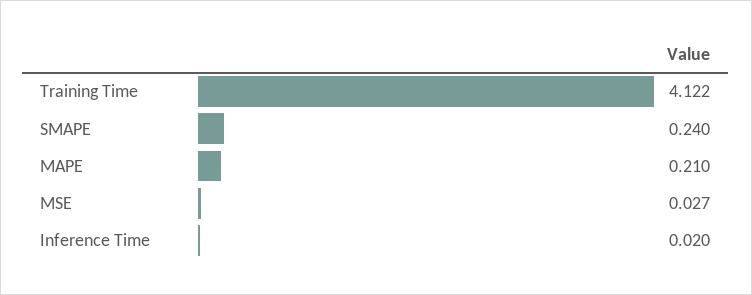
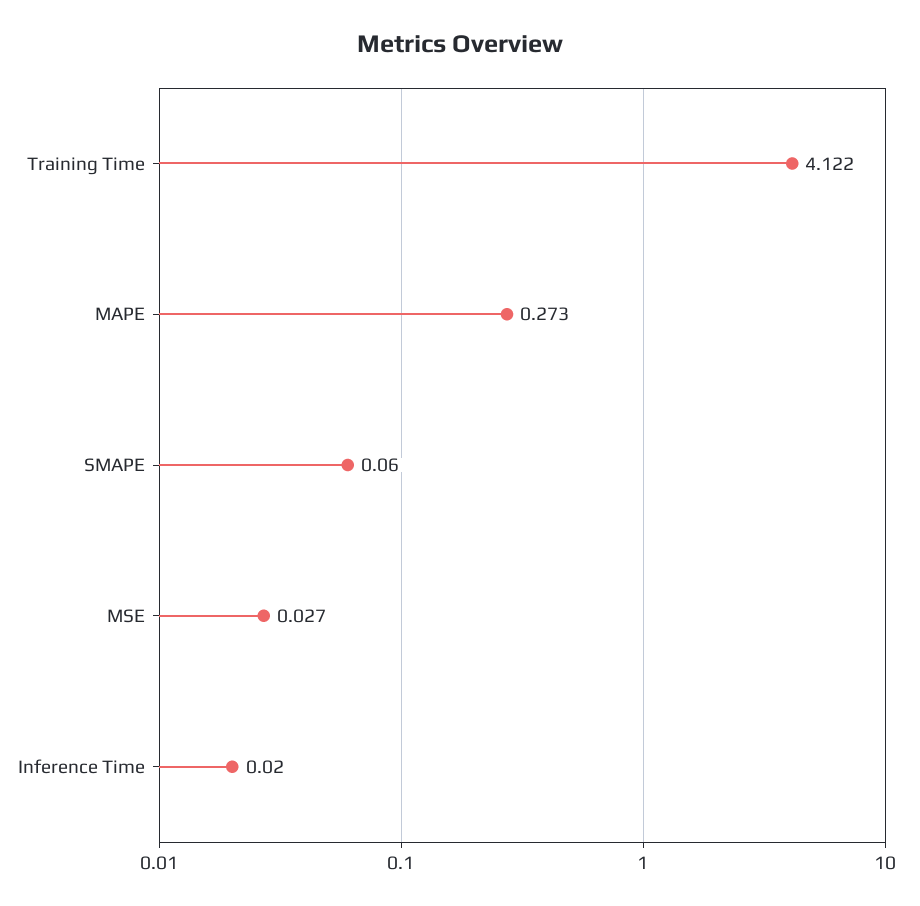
SMAPE: 0.24 -> 0.06
MAPE: 0.21 -> 0.273

